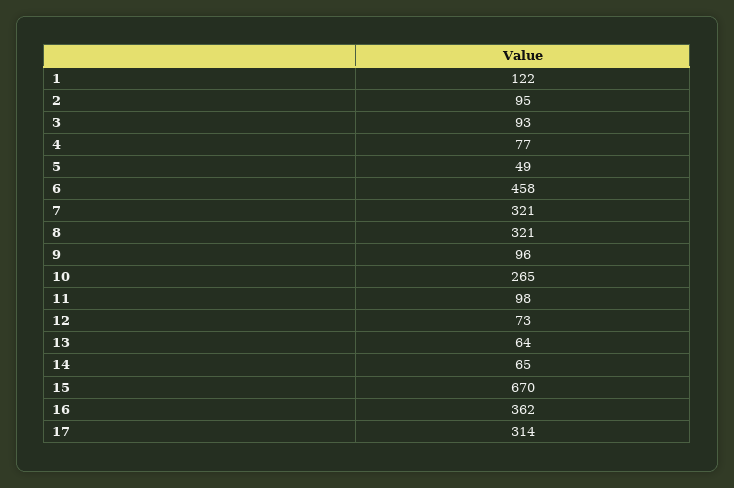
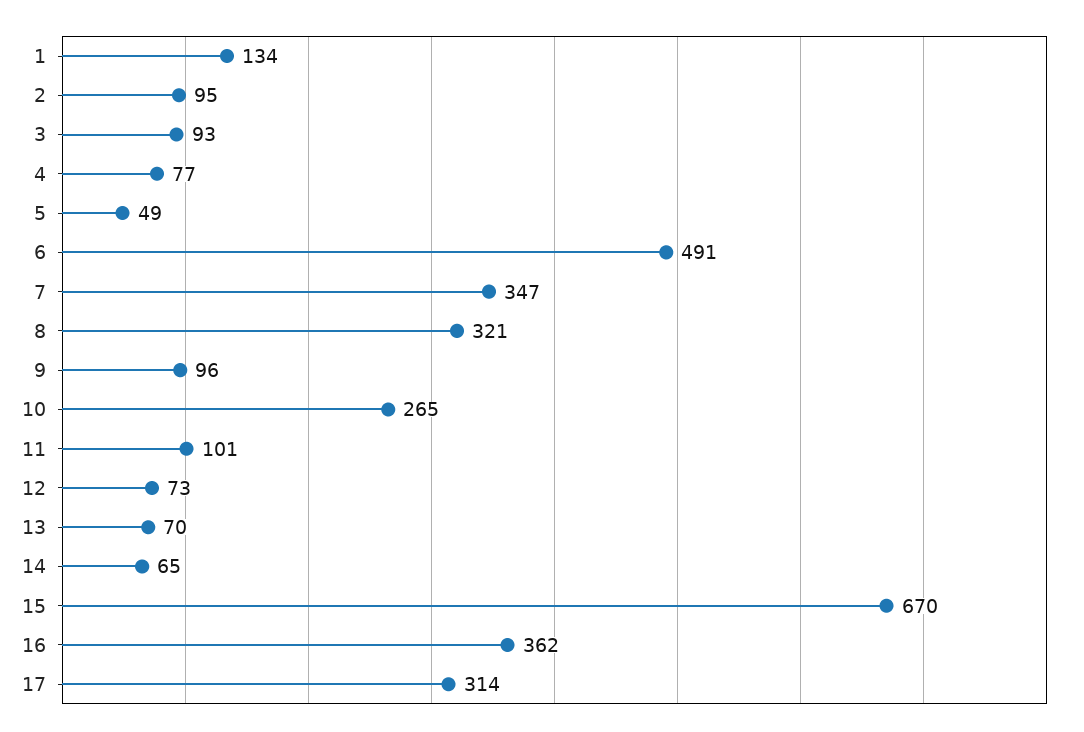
1: 122 -> 134
6: 458 -> 491
7: 321 -> 347
11: 98 -> 101
13: 64 -> 70

